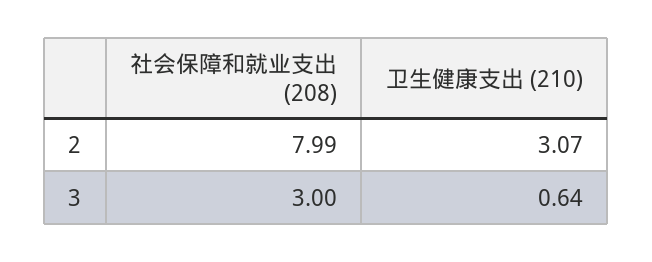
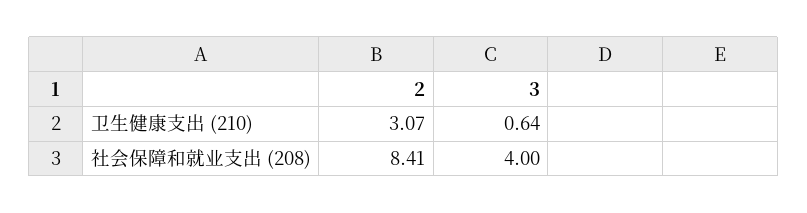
社会保障和就业支出 (208), 2: 7.99 -> 8.41
社会保障和就业支出 (208), 3: 3 -> 4

